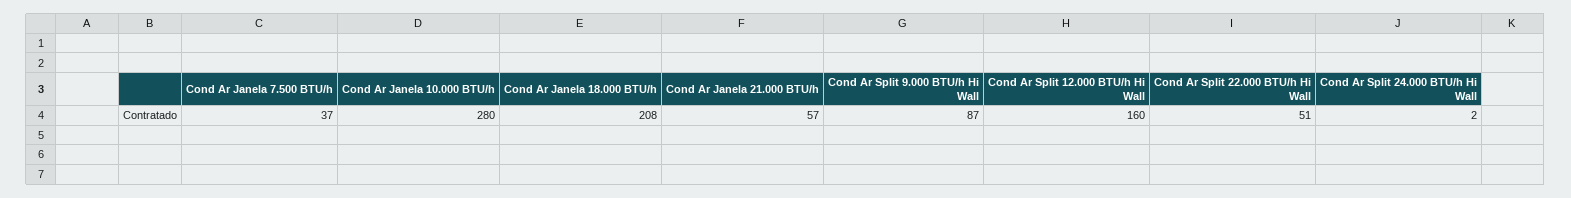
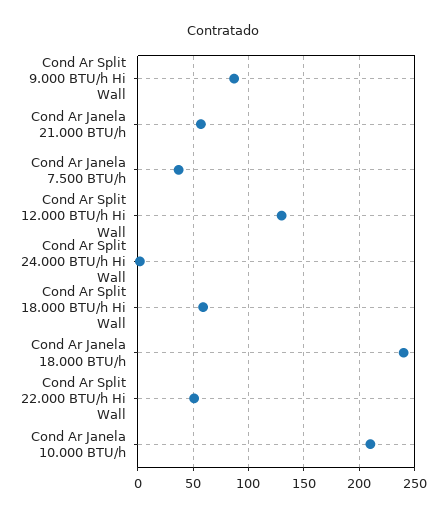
Cond Ar Janela 10.000 BTU/h: 280 -> 210
Cond Ar Janela 18.000 BTU/h: 208 -> 240
Cond Ar Split 12.000 BTU/h Hi Wall: 160 -> 130
Cond Ar Split 18.000 BTU/h Hi Wall: none -> 60

